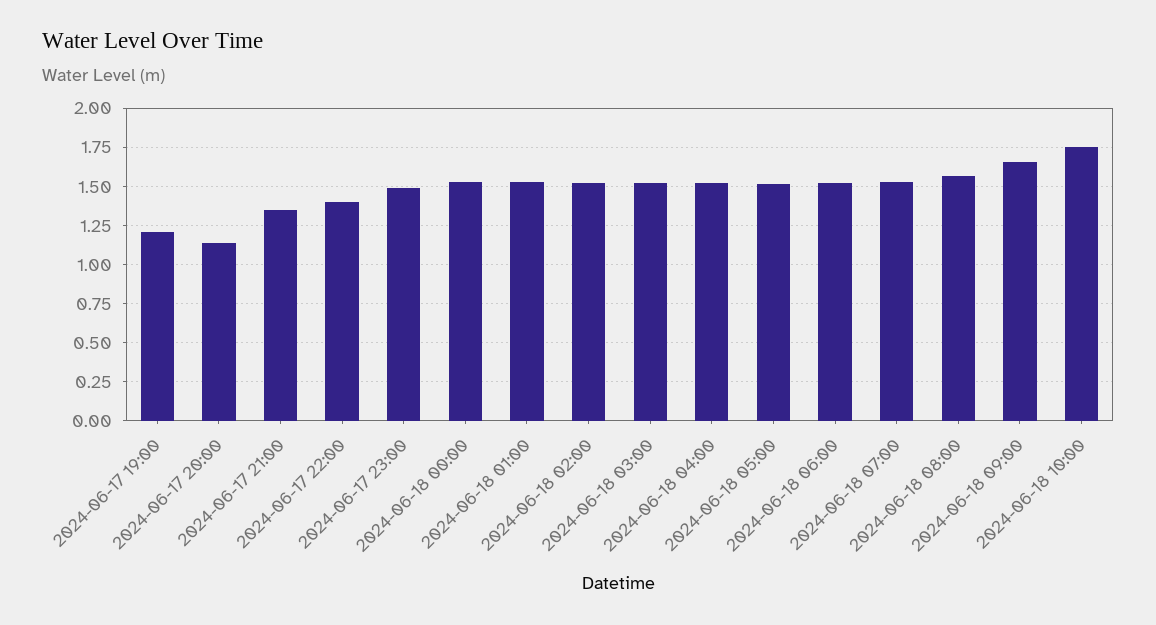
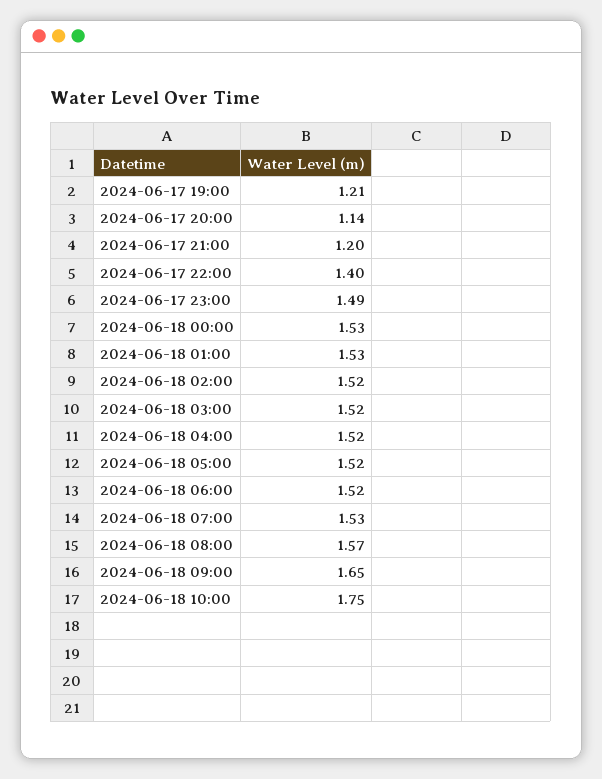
2024-06-17 21:00: 1.35 -> 1.2

